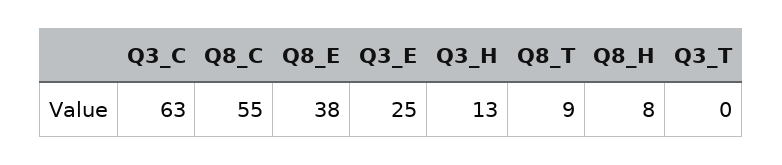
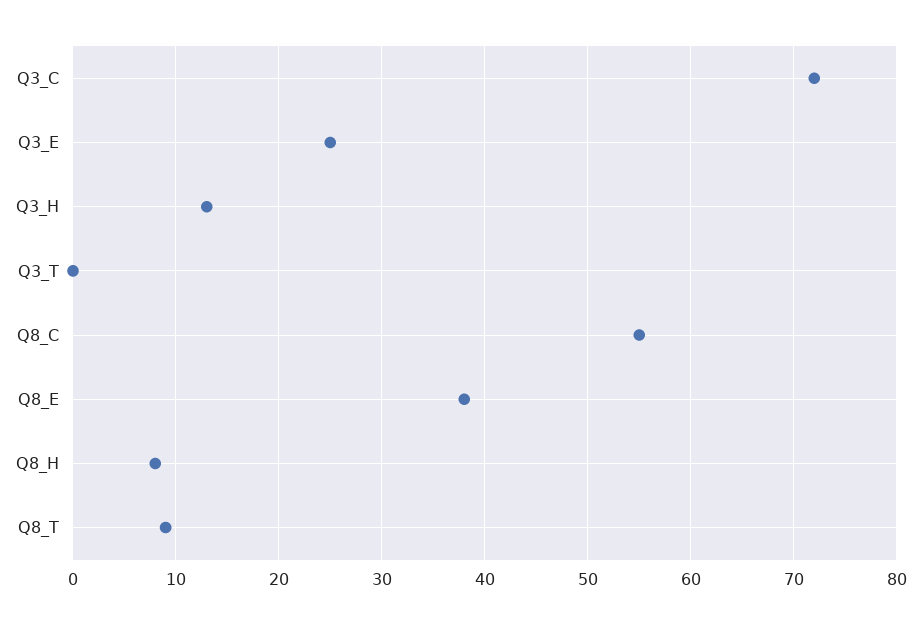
Q3_C: 63 -> 72

